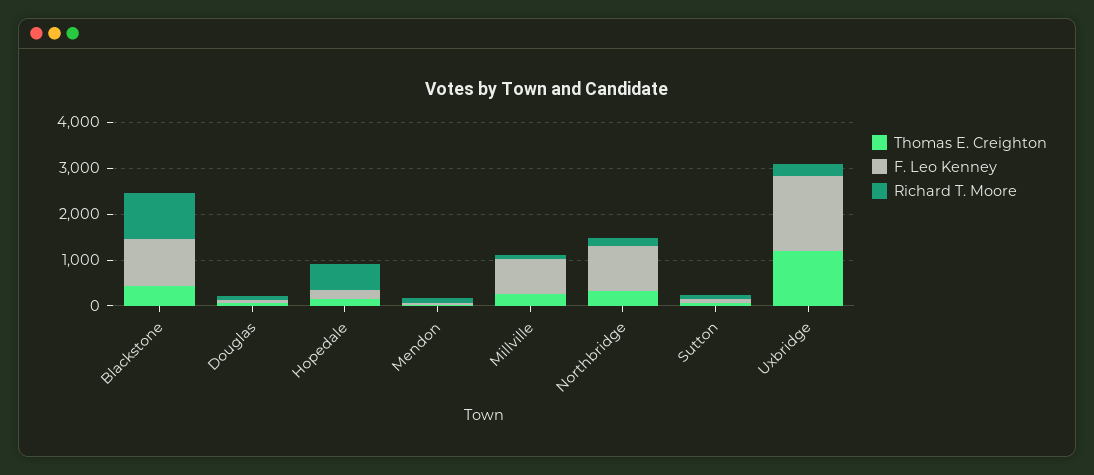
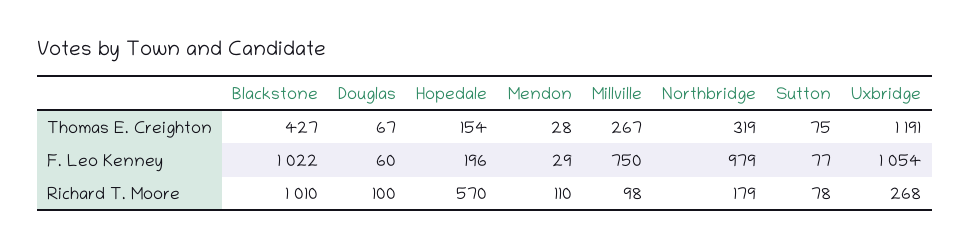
F. Leo Kenney, Uxbridge: 1600 -> 1054

